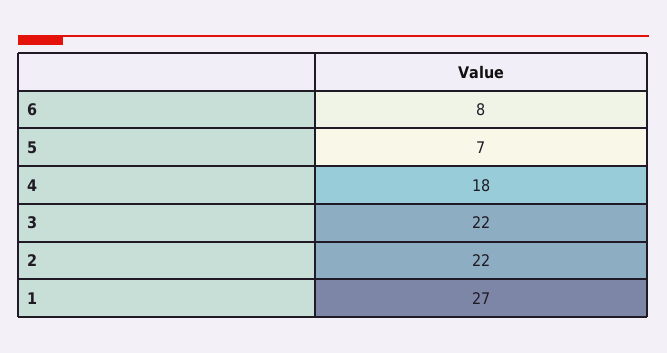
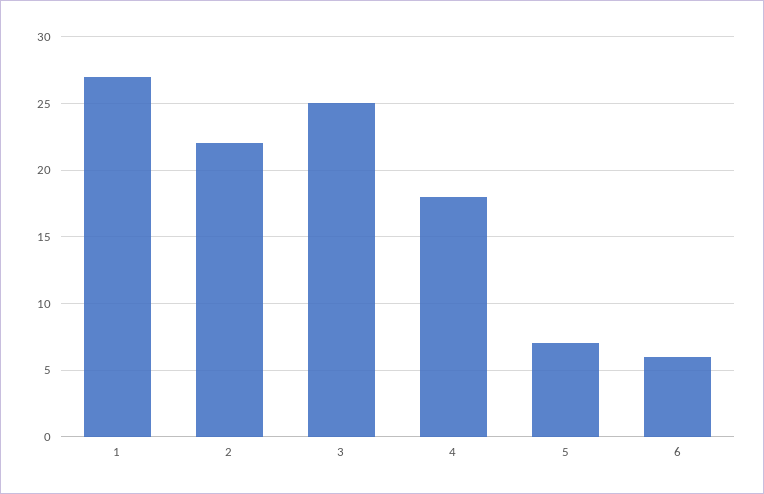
6: 8 -> 6
3: 22 -> 25

